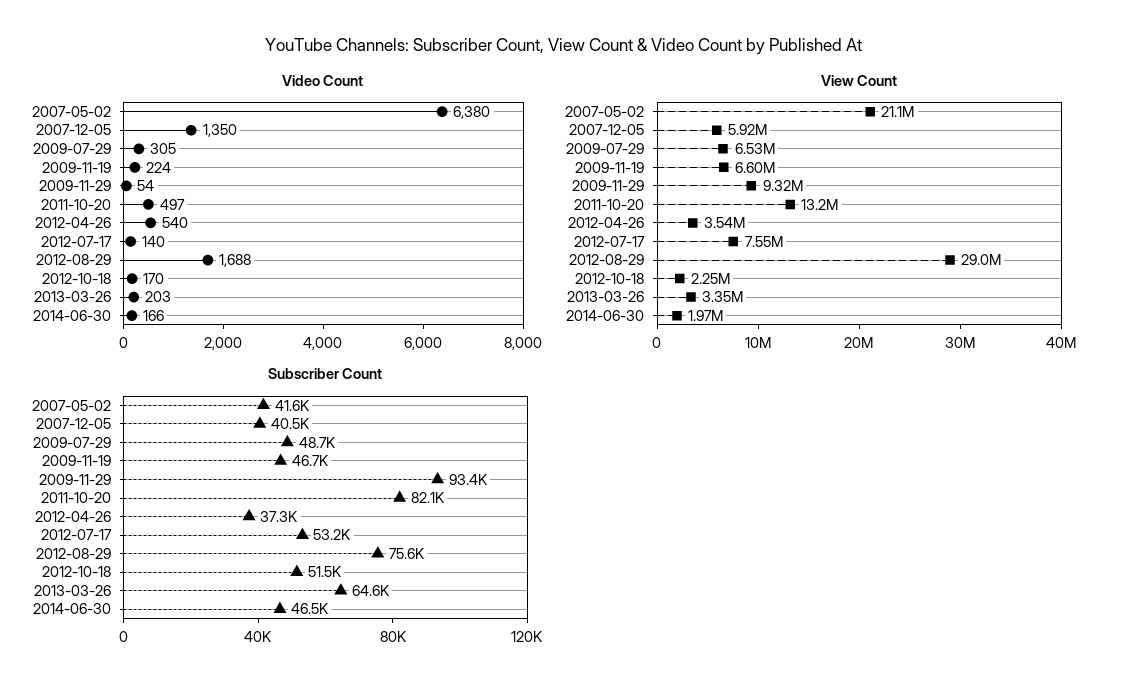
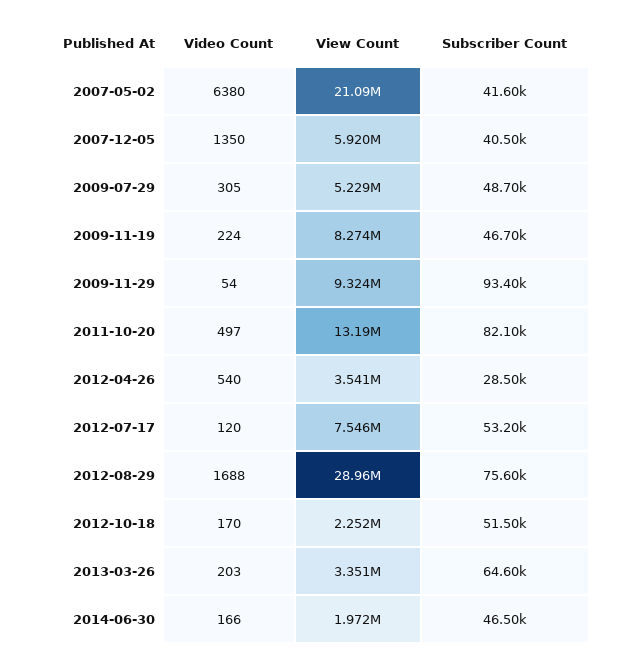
Video Count, 2012-07-17: 140 -> 120
View Count, 2009-07-29: 6530000 -> 5229000
View Count, 2009-11-19: 6600000 -> 8274000
Subscriber Count, 2012-04-26: 37300 -> 28500

